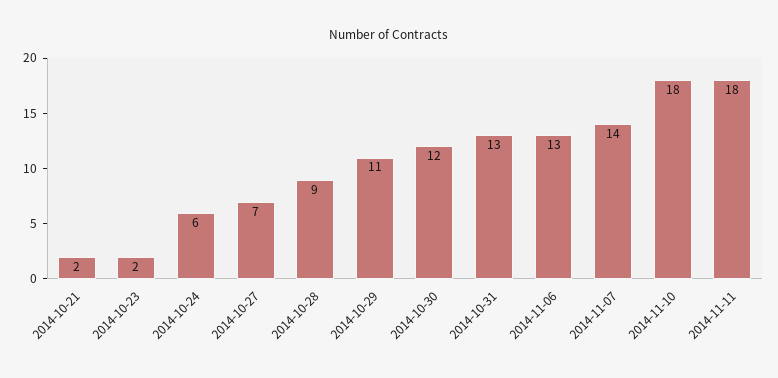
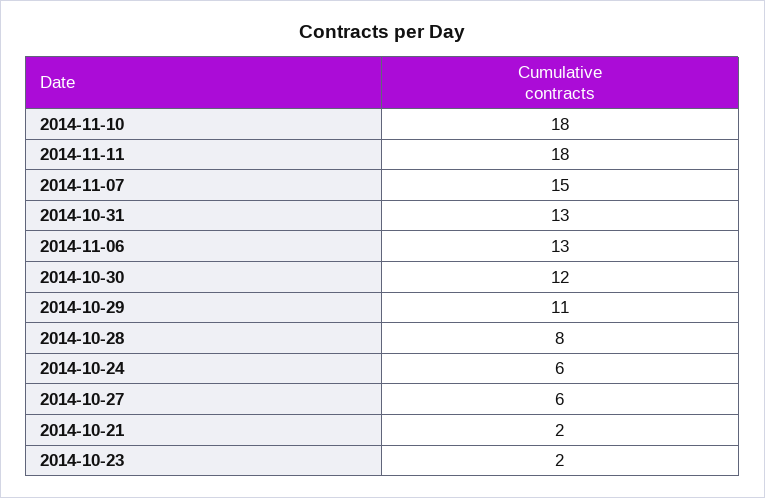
2014-10-27: 7 -> 6
2014-10-28: 9 -> 8
2014-11-07: 14 -> 15

